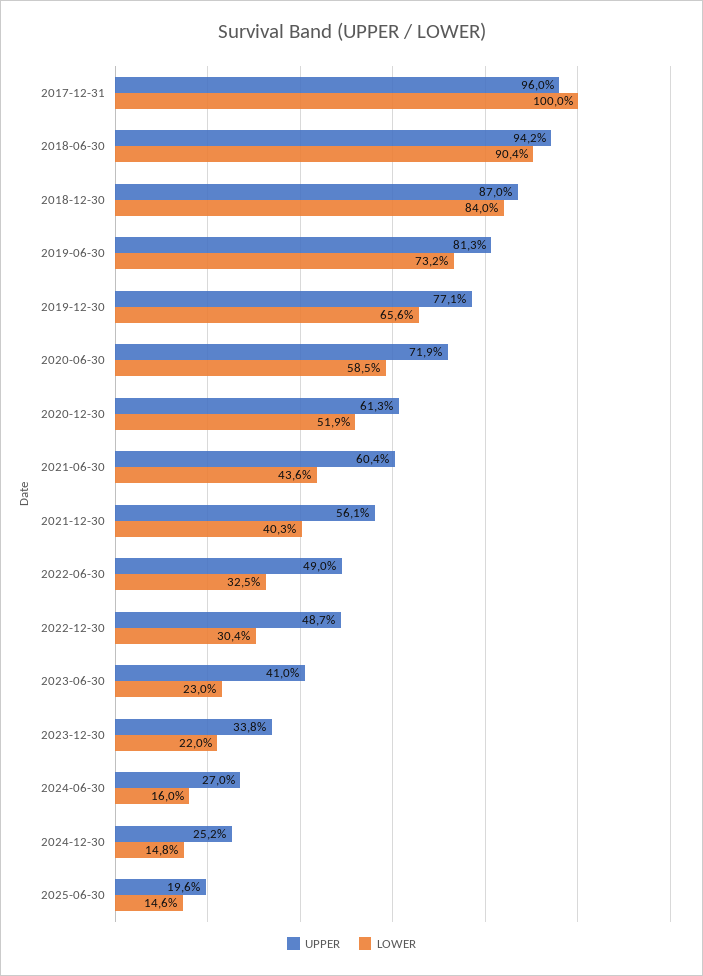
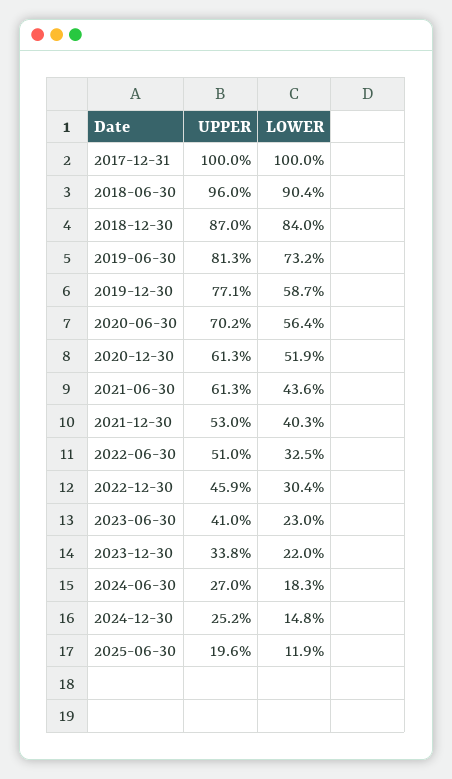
UPPER, 2017-12-31: 96 -> 100
UPPER, 2018-06-30: 94.2 -> 96
LOWER, 2019-12-30: 65.6 -> 58.7
UPPER, 2020-06-30: 71.9 -> 70.2
LOWER, 2020-06-30: 58.5 -> 56.4
UPPER, 2021-06-30: 60.4 -> 61.3
UPPER, 2021-12-30: 56.1 -> 53
UPPER, 2022-06-30: 49 -> 51
UPPER, 2022-12-30: 48.7 -> 45.9
LOWER, 2024-06-30: 16 -> 18.3
LOWER, 2025-06-30: 14.6 -> 11.9

